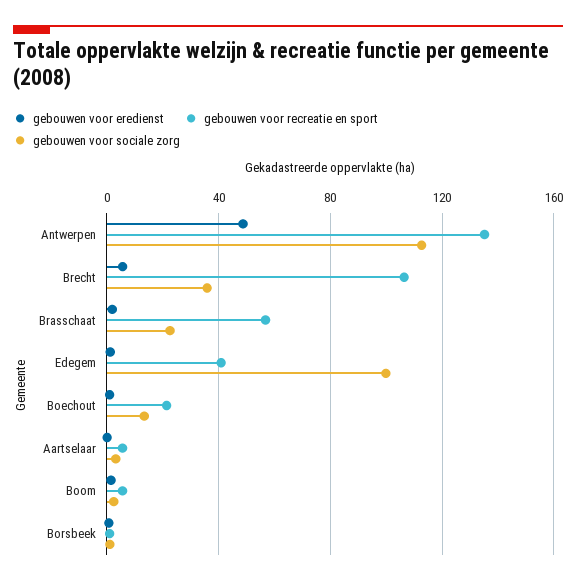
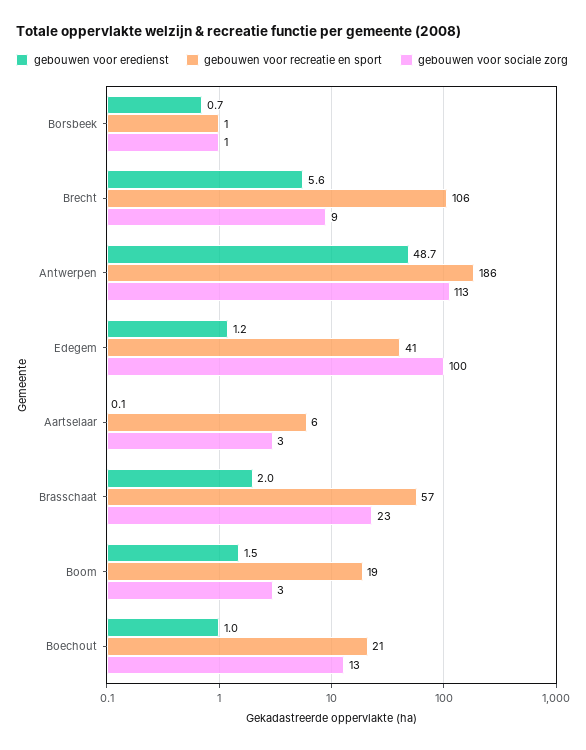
gebouwen voor recreatie en sport, Antwerpen: 135 -> 186
gebouwen voor sociale zorg, Brecht: 35 -> 9
gebouwen voor recreatie en sport, Boom: 5 -> 19

